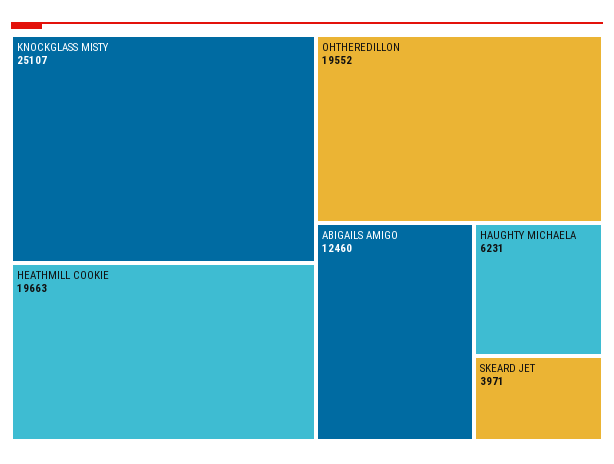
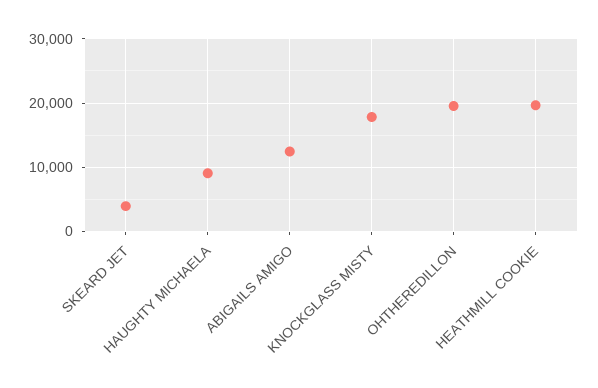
KNOCKGLASS MISTY: 25107 -> 18000
HAUGHTY MICHAELA: 6231 -> 9000

